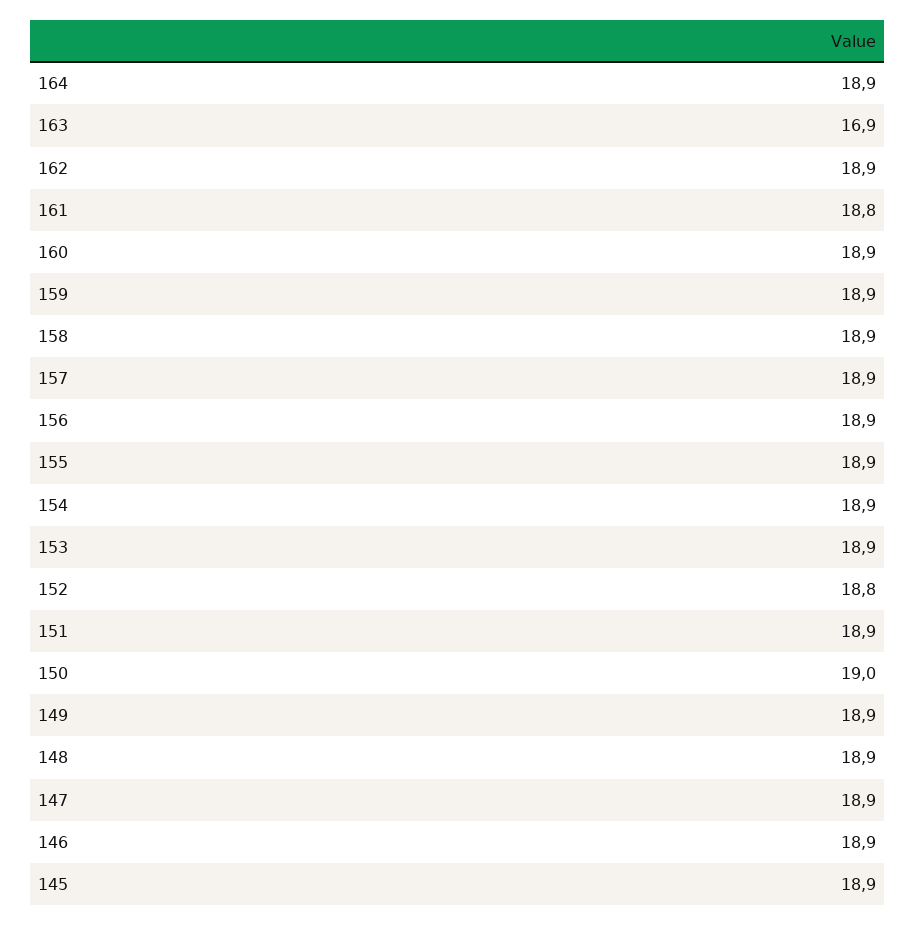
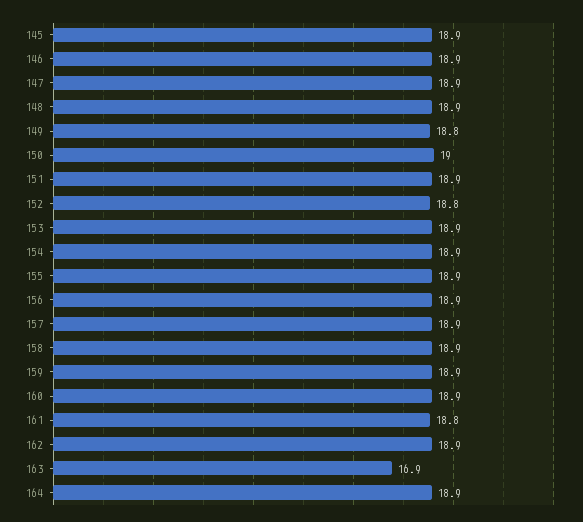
149: 18.9 -> 18.8

